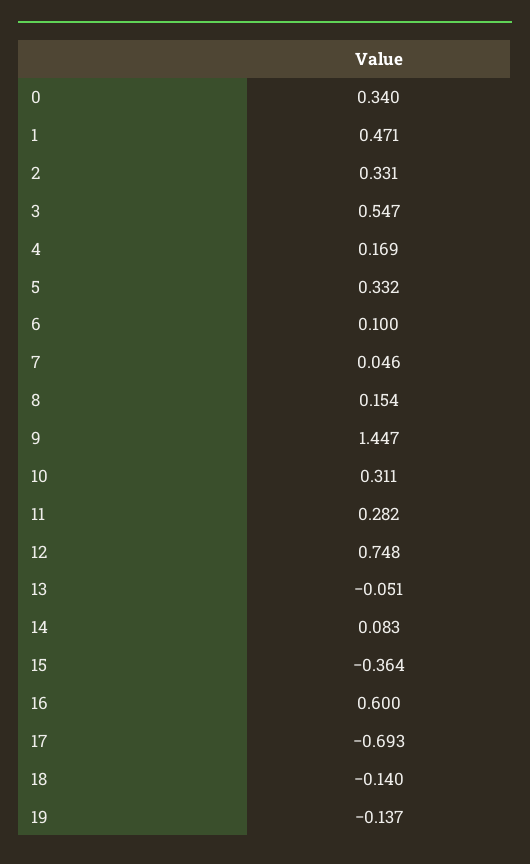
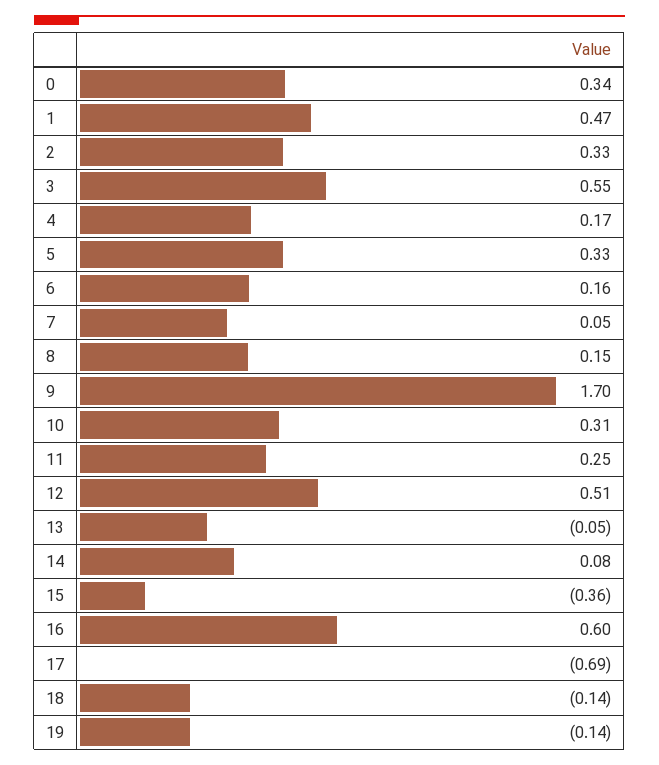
6: 0.1 -> 0.16
9: 1.447 -> 1.7
11: 0.282 -> 0.25
12: 0.748 -> 0.51

